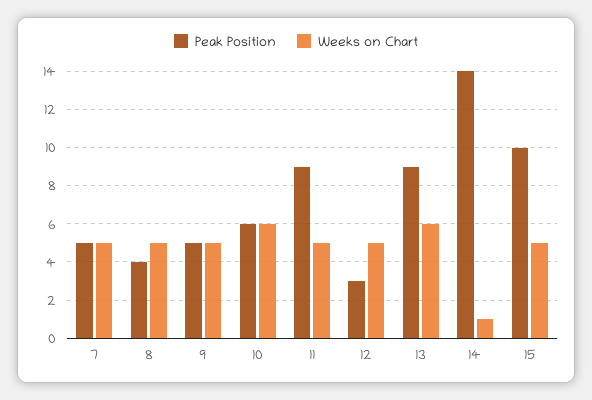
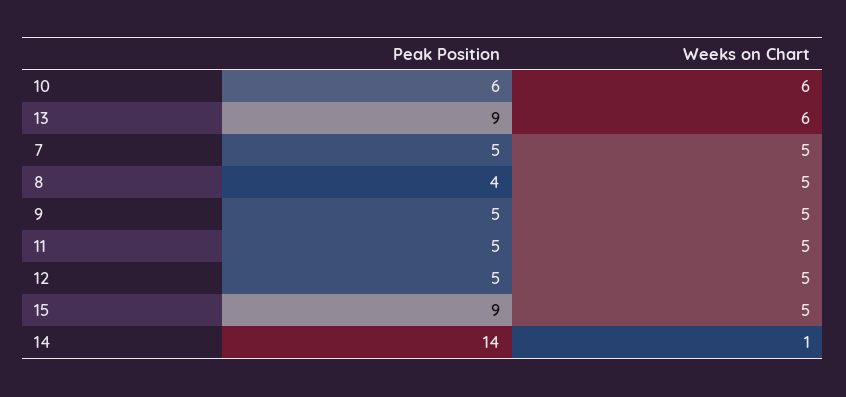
Peak Position, 11: 9 -> 5
Peak Position, 12: 3 -> 5
Peak Position, 15: 10 -> 9

